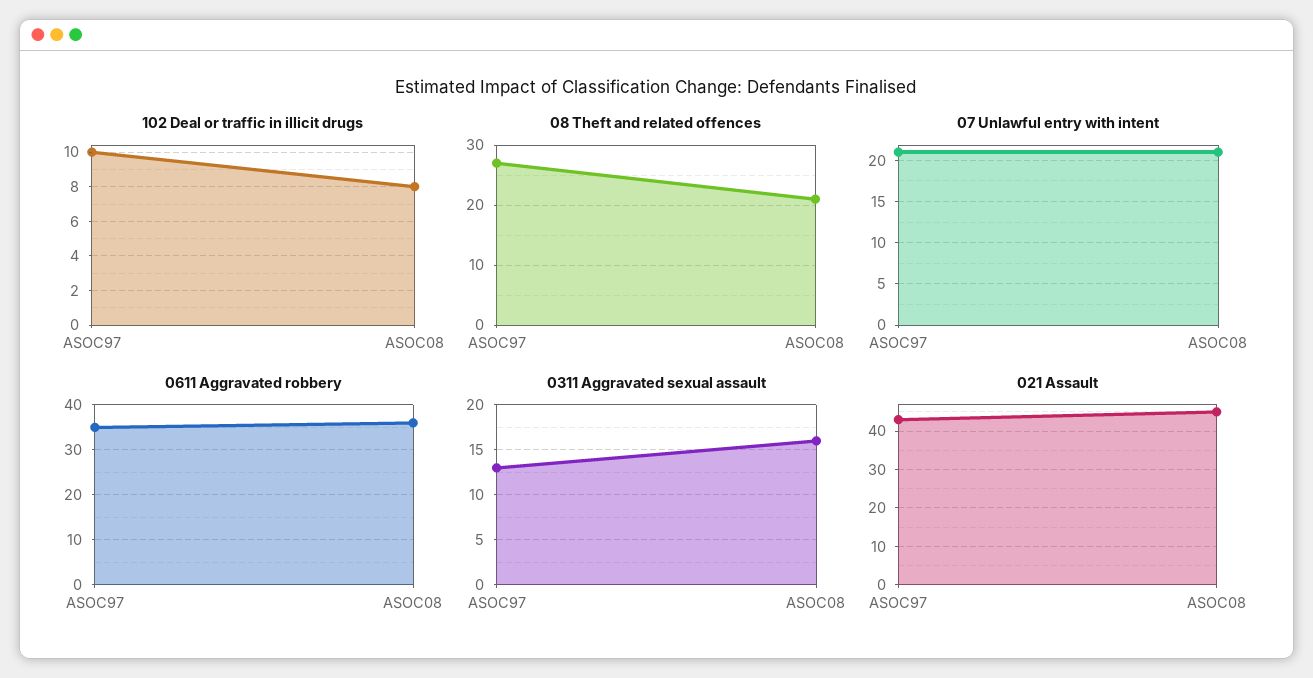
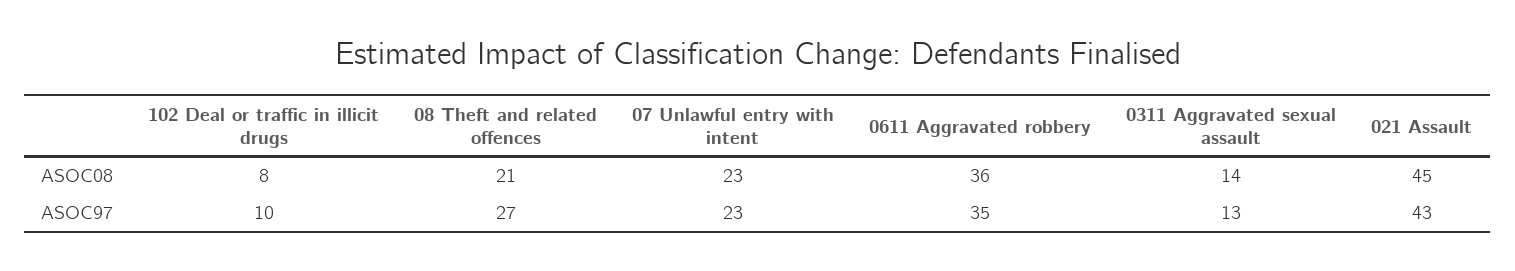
07 Unlawful entry with intent, ASOC97: 21 -> 23
07 Unlawful entry with intent, ASOC08: 21 -> 23
0311 Aggravated sexual assault, ASOC08: 16 -> 14

